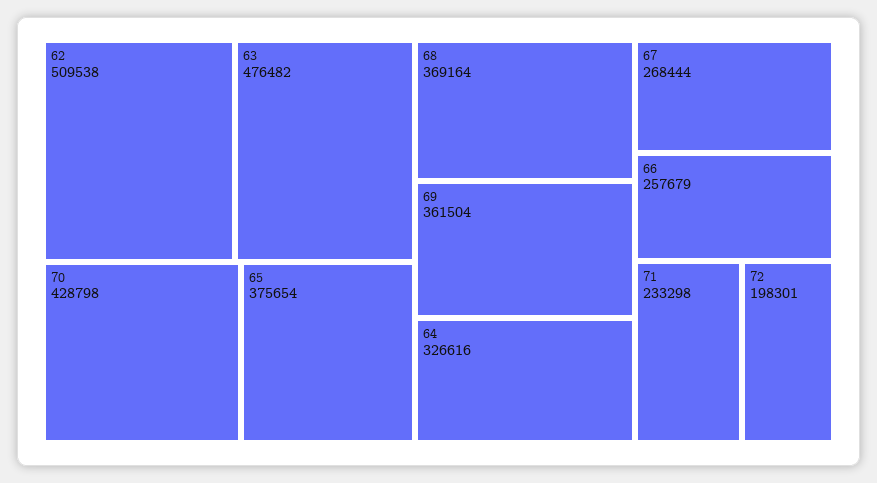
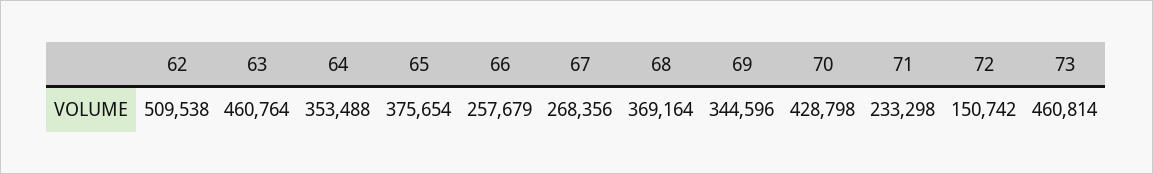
63: 476482 -> 460764
69: 361504 -> 344596
64: 326616 -> 353488
67: 268444 -> 268356
72: 198301 -> 150742
73: none -> 460814

